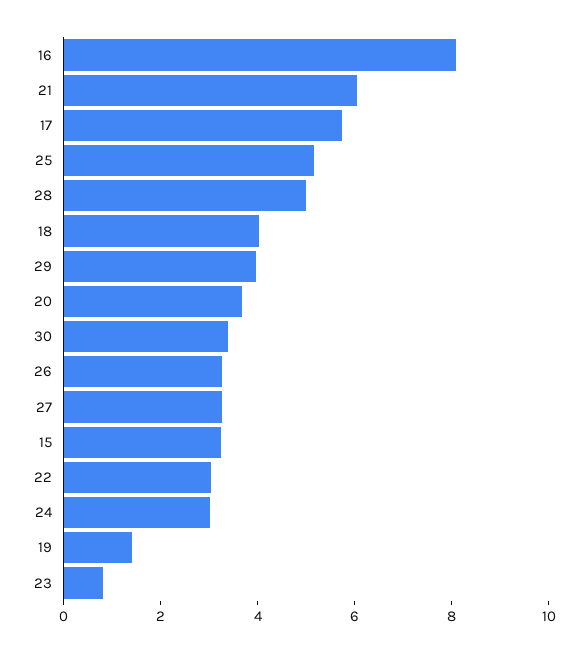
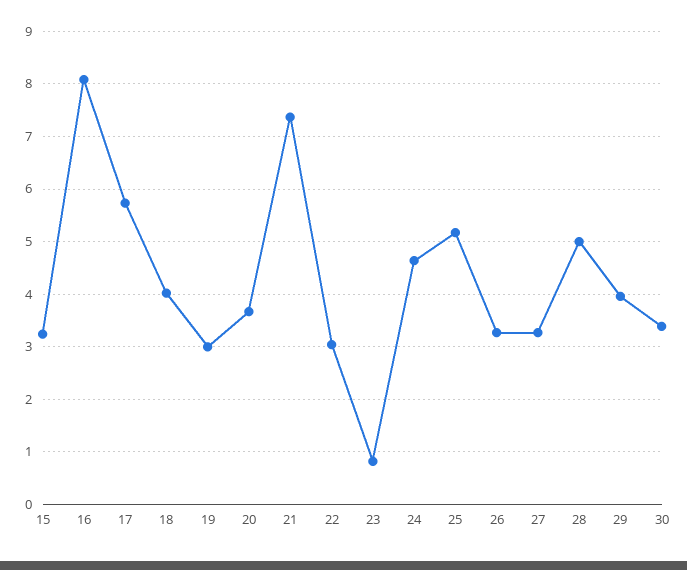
21: 6 -> 7.4
24: 3 -> 4.6
19: 1.5 -> 3

